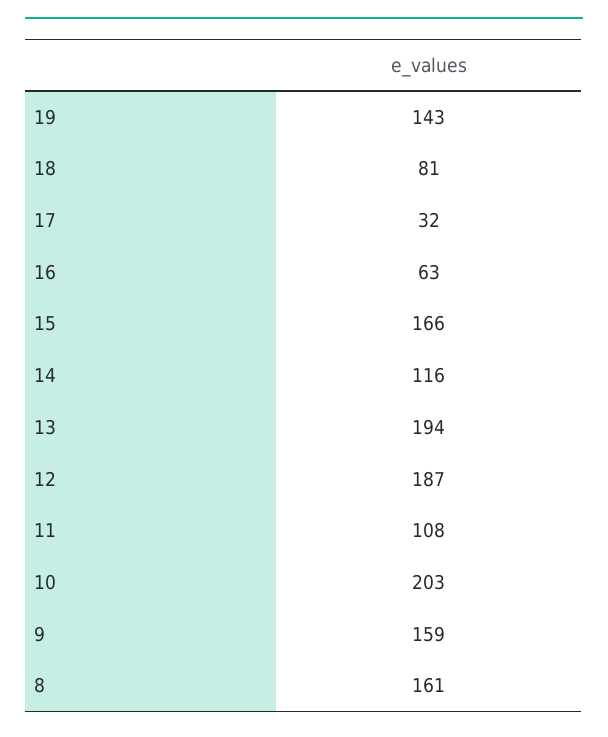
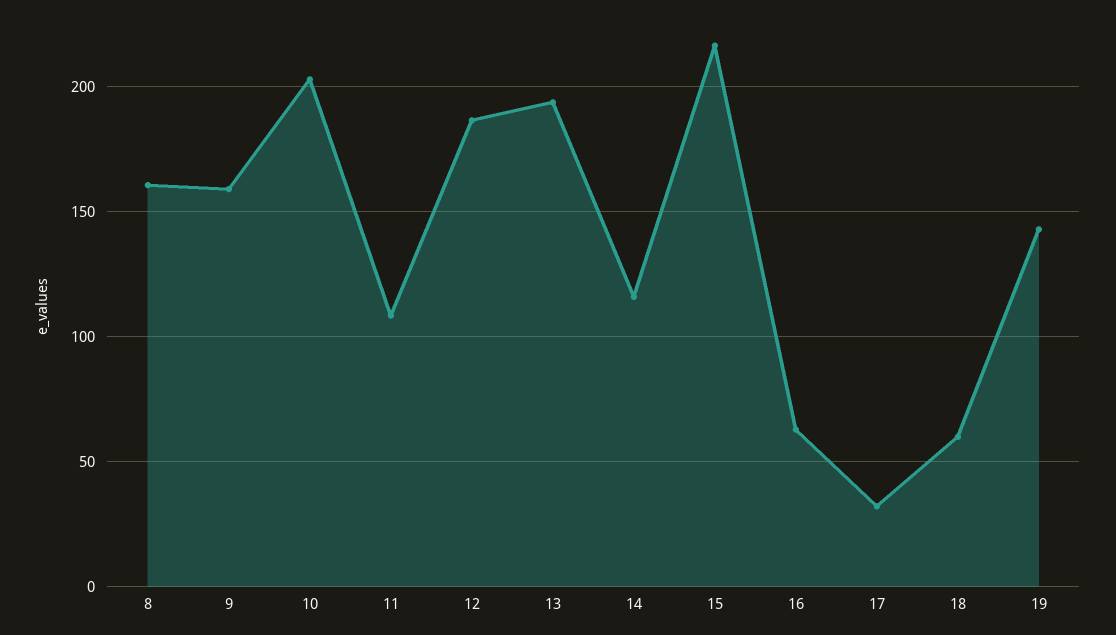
18: 81 -> 60
15: 166 -> 215

